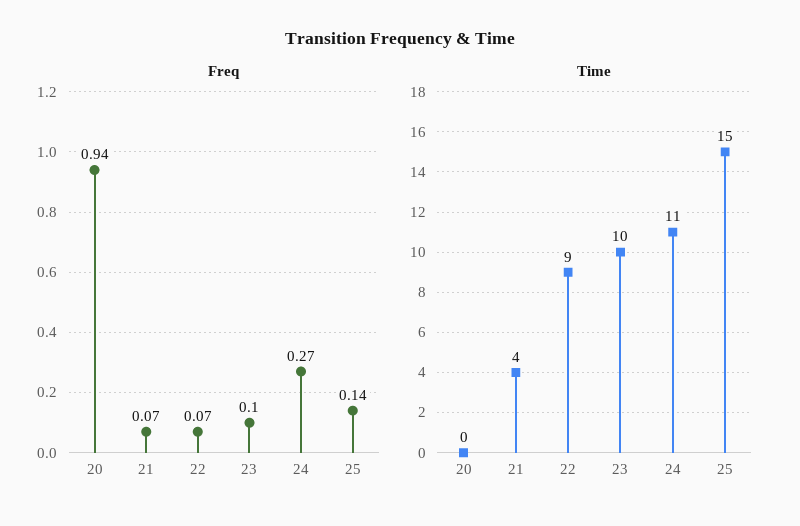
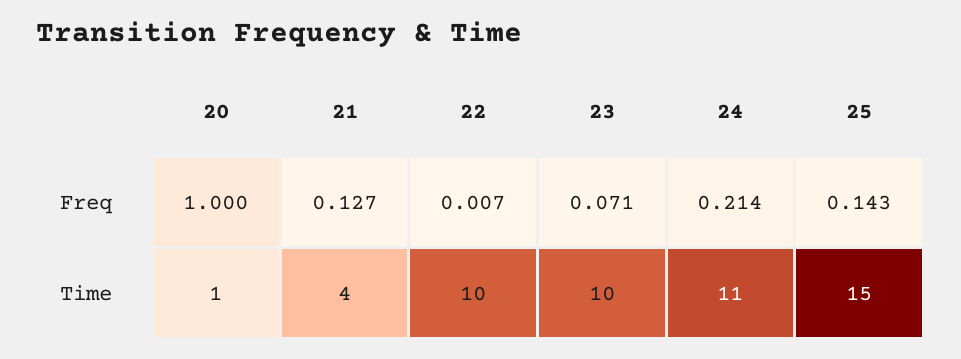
Freq, 20: 0.94 -> 1
Freq, 21: 0.07 -> 0.127
Freq, 22: 0.07 -> 0.007
Freq, 23: 0.1 -> 0.071
Freq, 24: 0.27 -> 0.214
Time, 20: 0 -> 1
Time, 22: 9 -> 10

